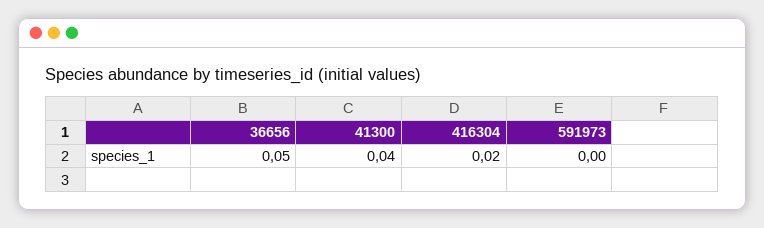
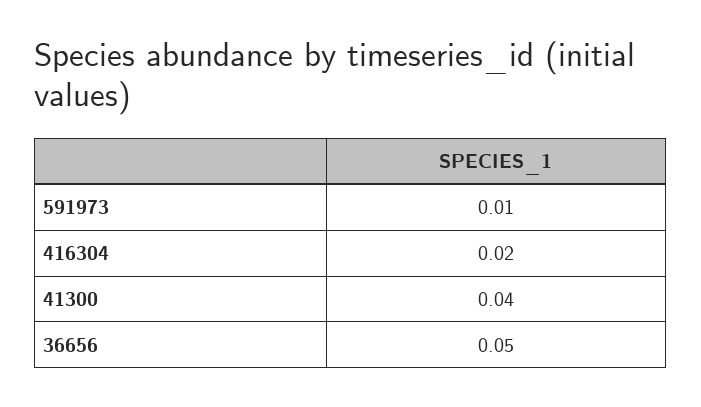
591973: 0 -> 0.01

